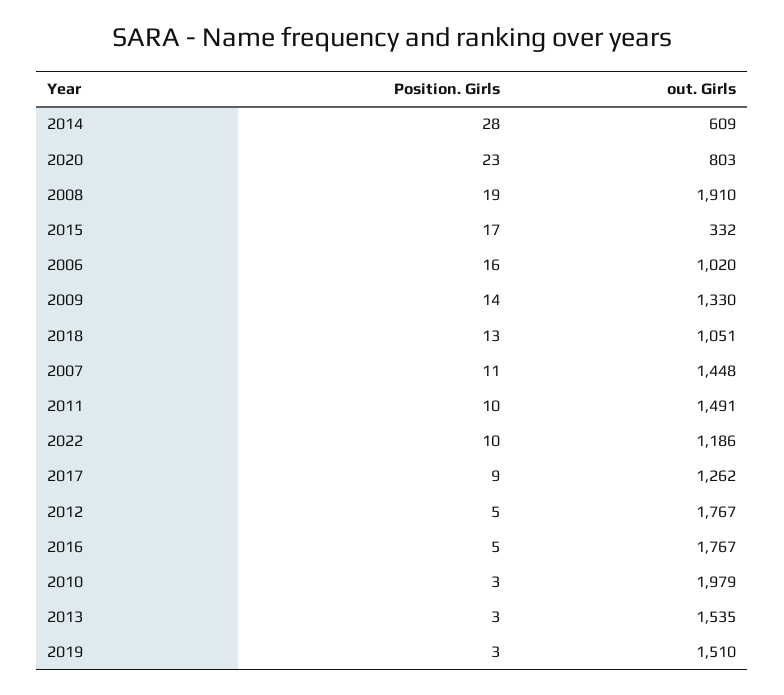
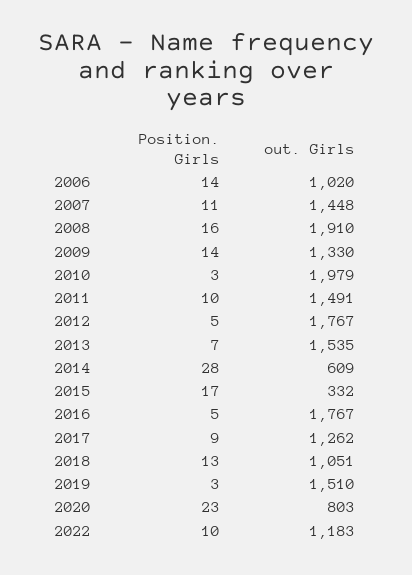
Position. Girls, 2008: 19 -> 16
Position. Girls, 2006: 16 -> 14
out. Girls, 2022: 1186 -> 1183
Position. Girls, 2013: 3 -> 7

